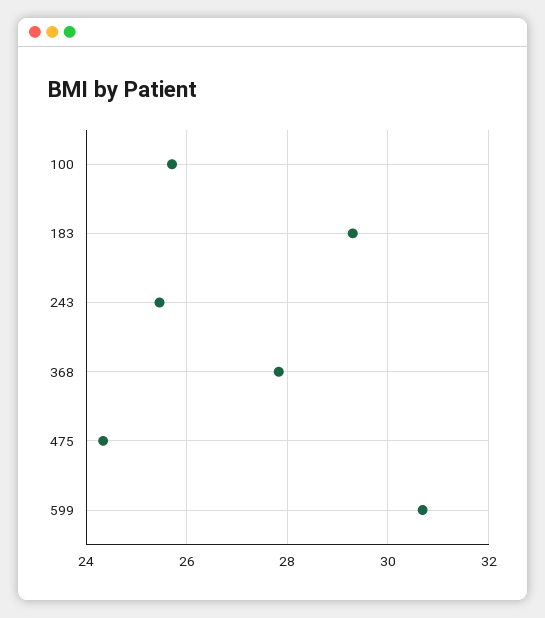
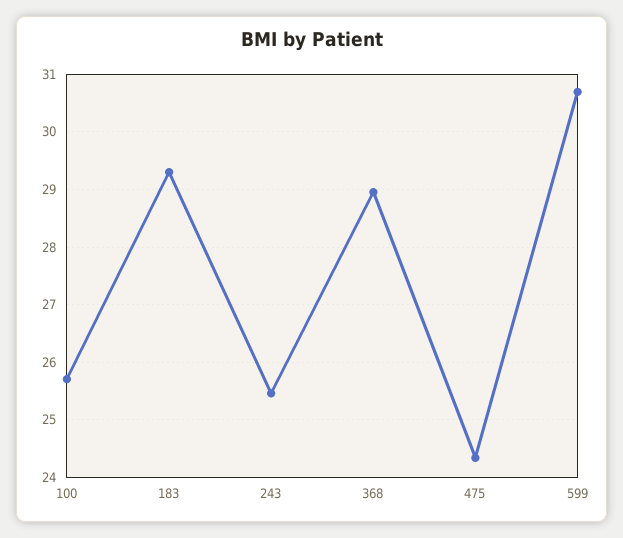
368: 27.8 -> 29

